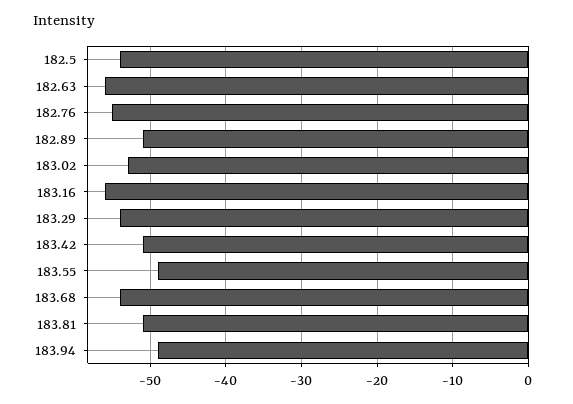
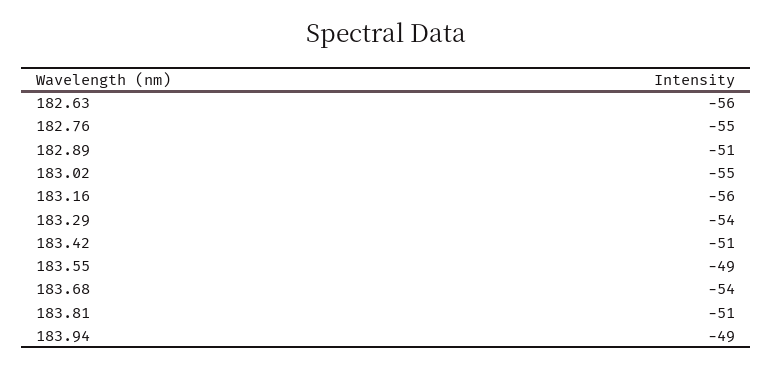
182.5: -54 -> none
183.02: -53 -> -55

